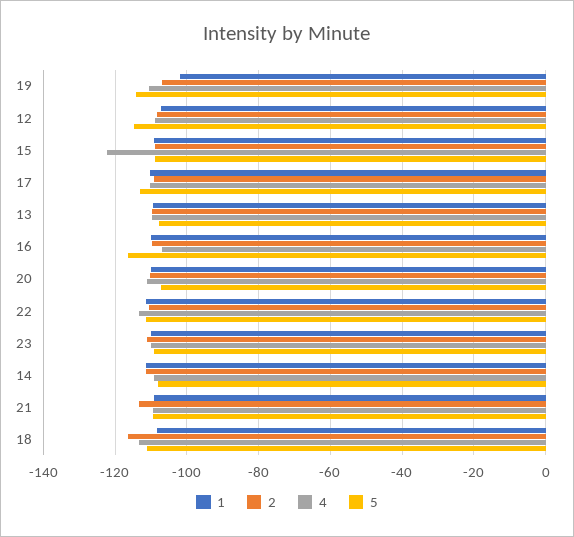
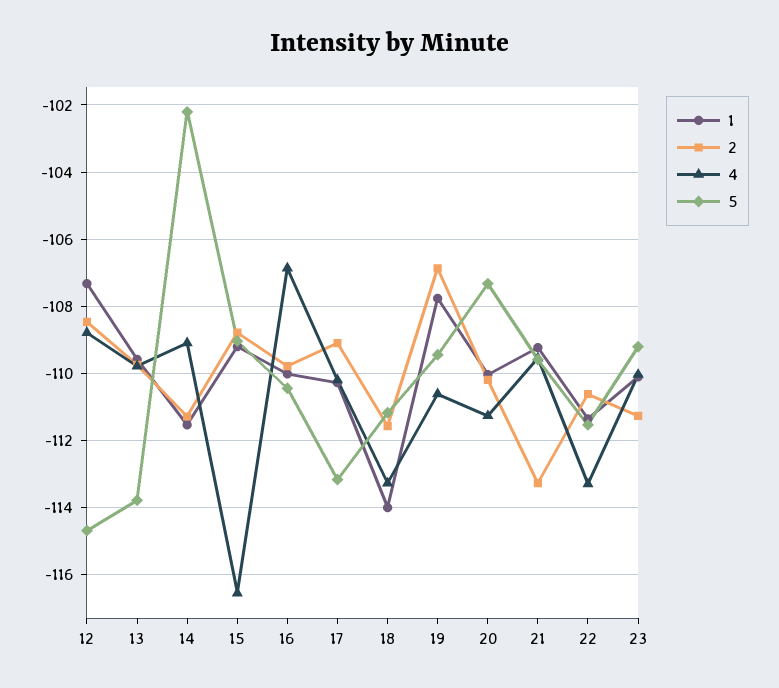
1, 19: -102 -> -107.8
5, 19: -114 -> -109.4
4, 15: -122 -> -116.6
5, 13: -108 -> -113.8
5, 16: -116 -> -110.4
5, 14: -108 -> -102.2
1, 18: -108 -> -114
2, 18: -116 -> -111.6

